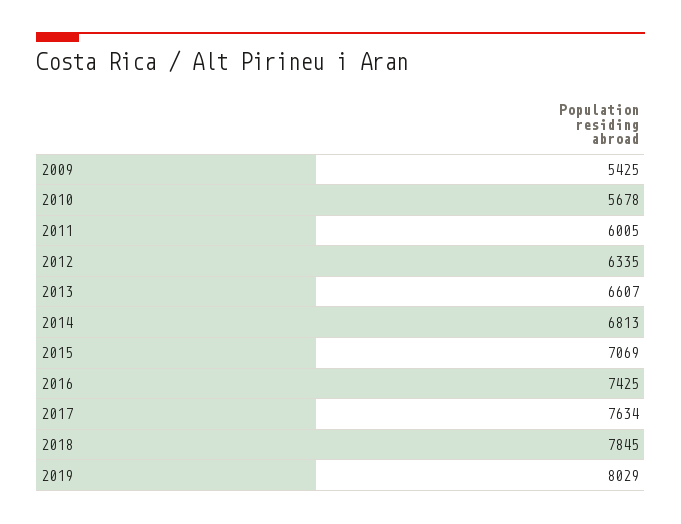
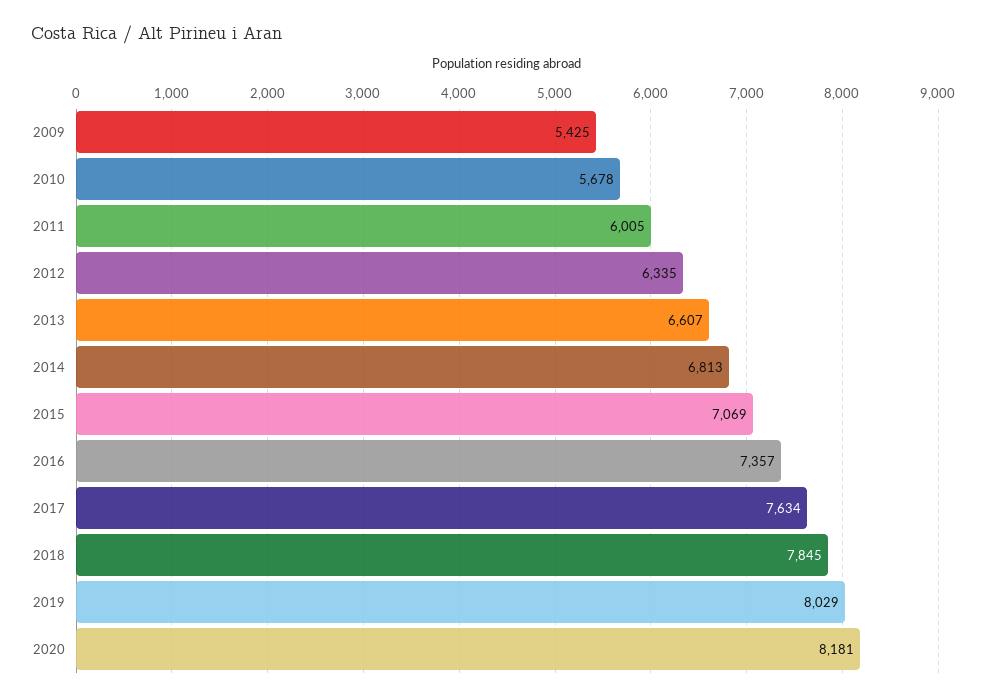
2016: 7425 -> 7357
2020: none -> 8181

